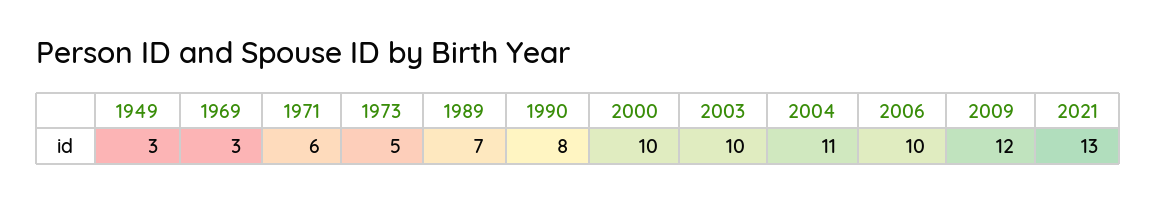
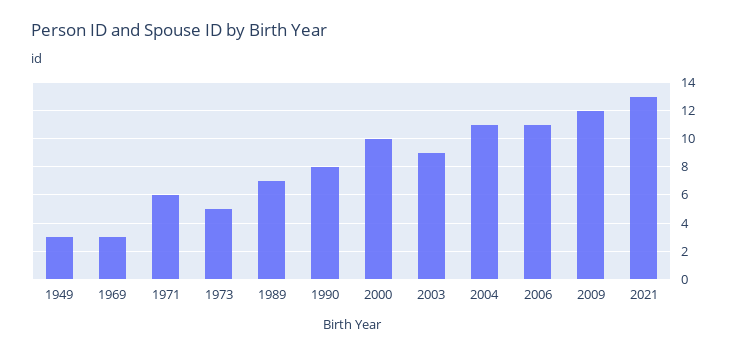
2003: 10 -> 9
2006: 10 -> 11

